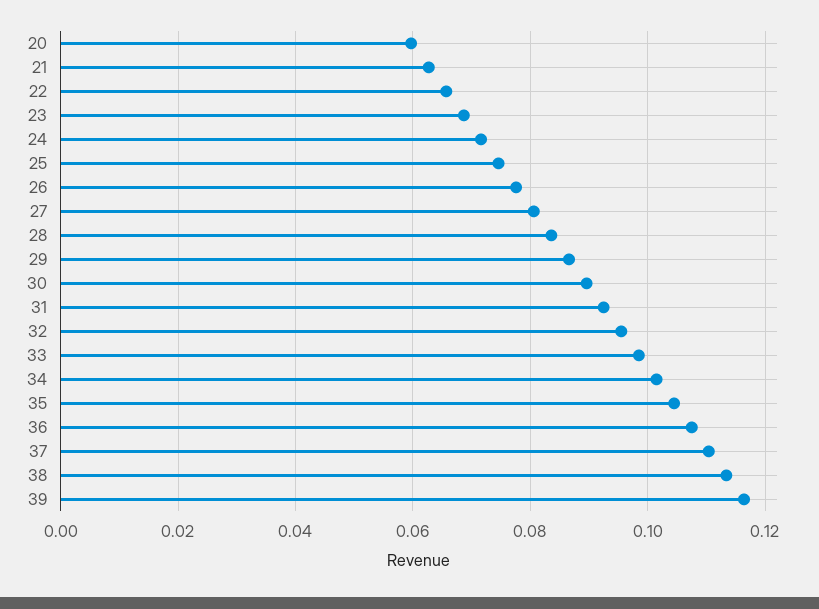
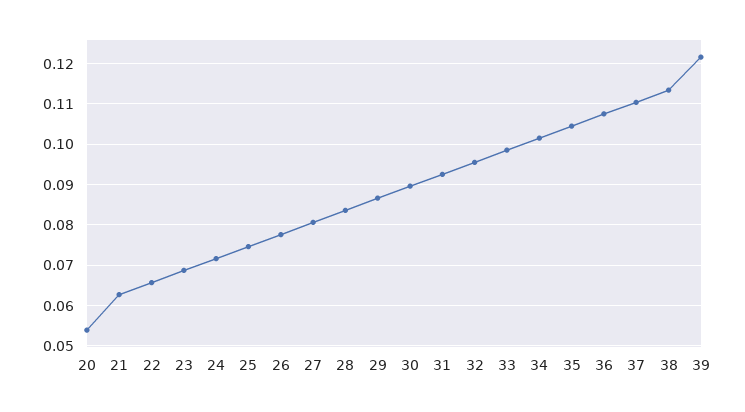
20: 0.06 -> 0.054
39: 0.116 -> 0.122

